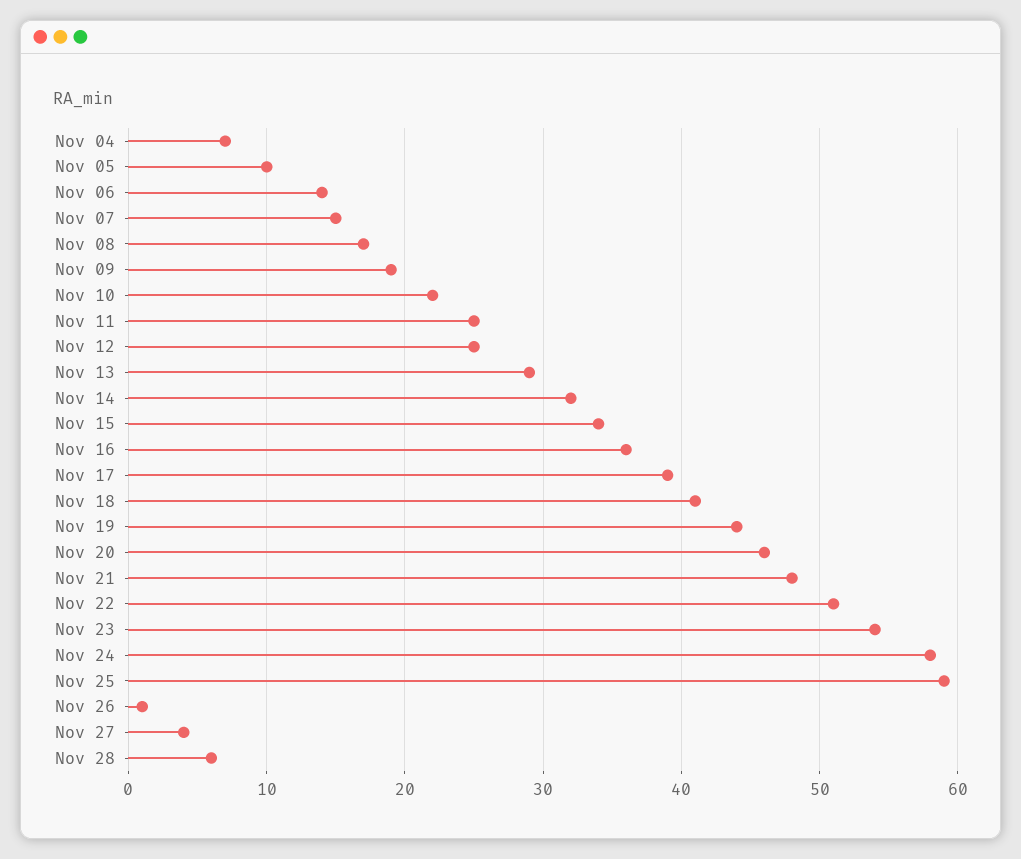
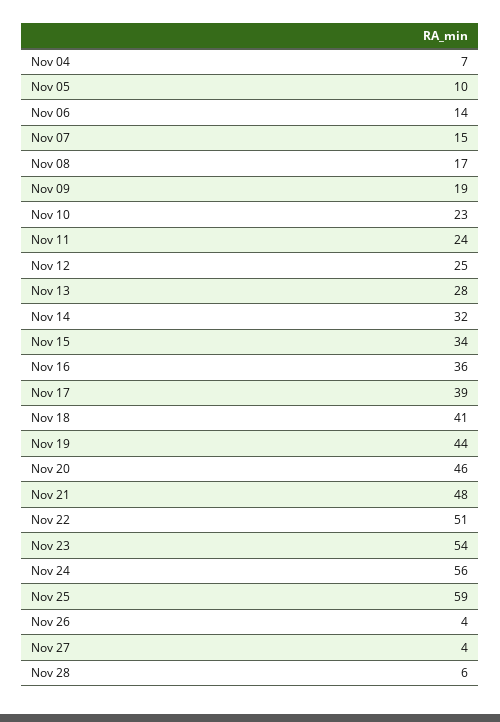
Nov 10: 22 -> 23
Nov 11: 25 -> 24
Nov 13: 29 -> 28
Nov 24: 58 -> 56
Nov 26: 1 -> 4

